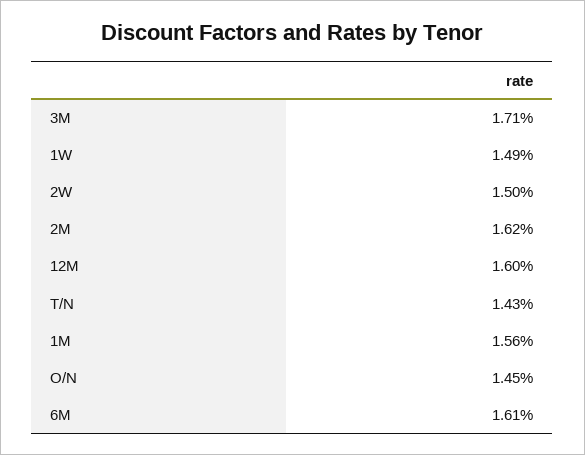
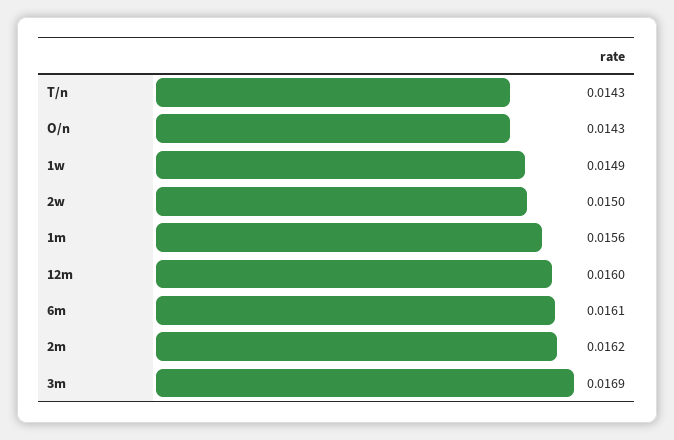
3M: 0.0171 -> 0.0169
O/N: 0.0145 -> 0.0143

